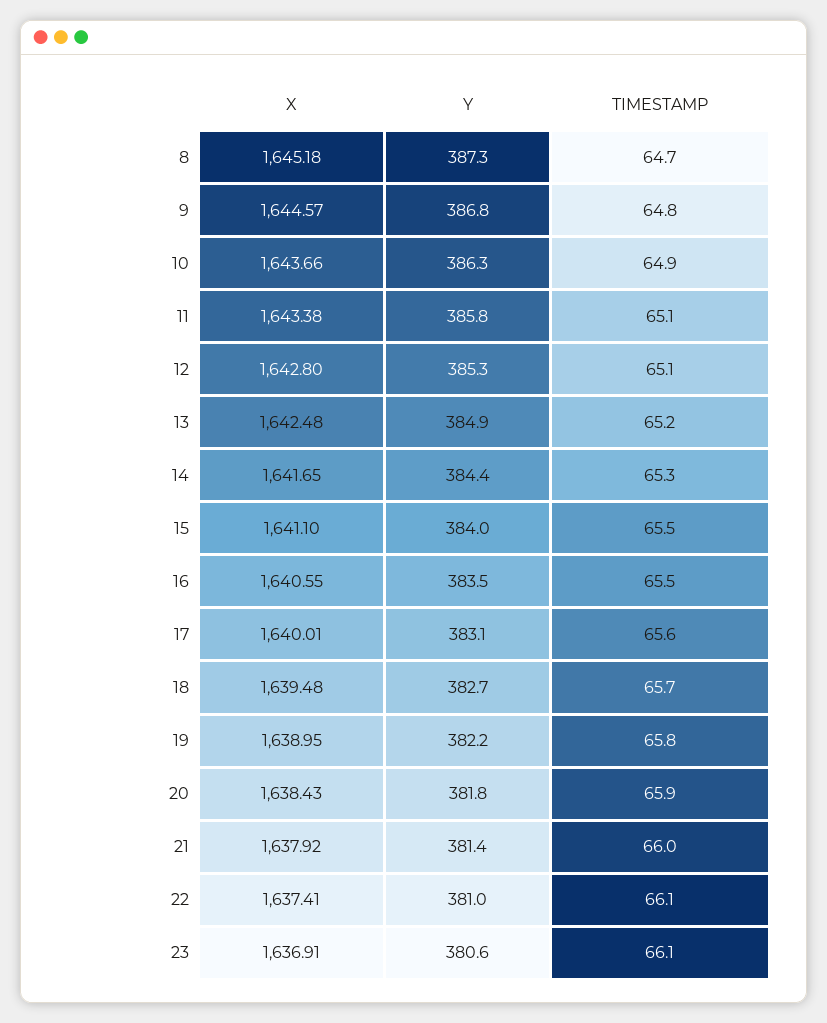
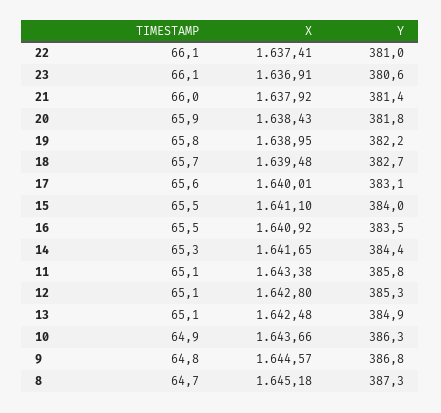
TIMESTAMP, 13: 65.2 -> 65.1
X, 16: 1640.55 -> 1640.92

